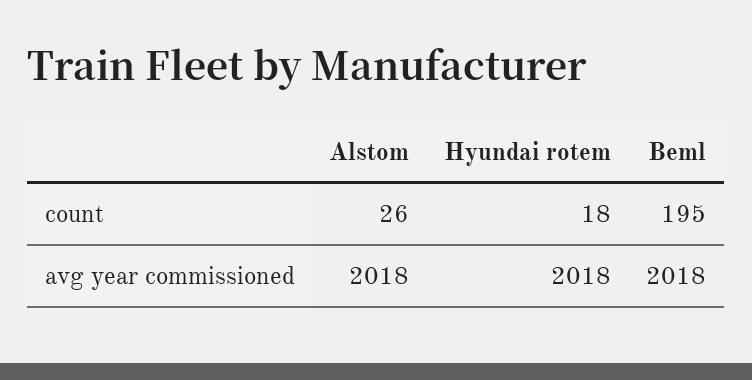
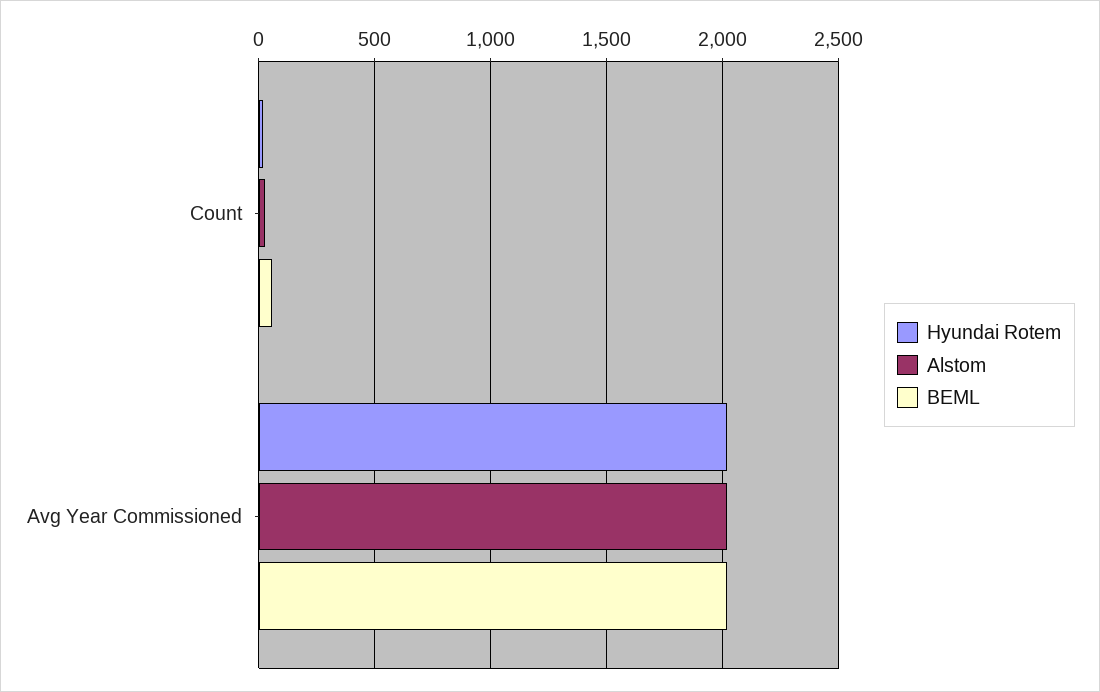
Beml, count: 195 -> 50

